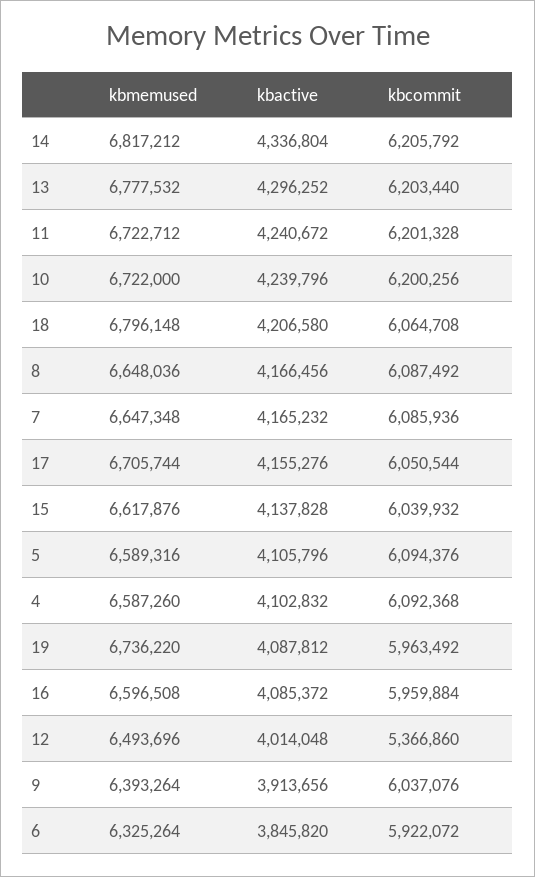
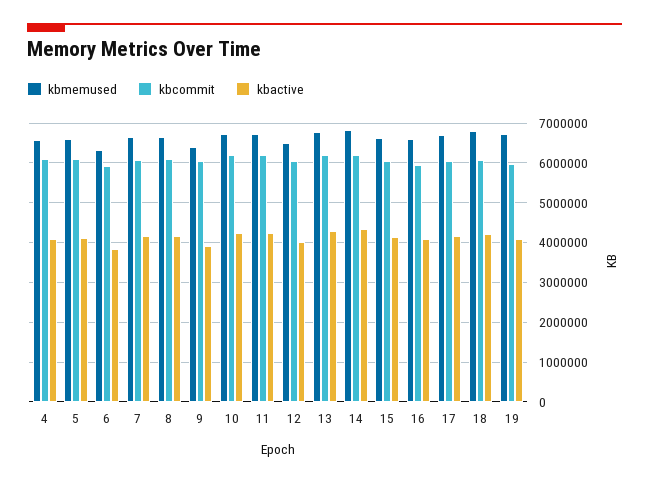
kbcommit, 12: 5366860 -> 6000000

